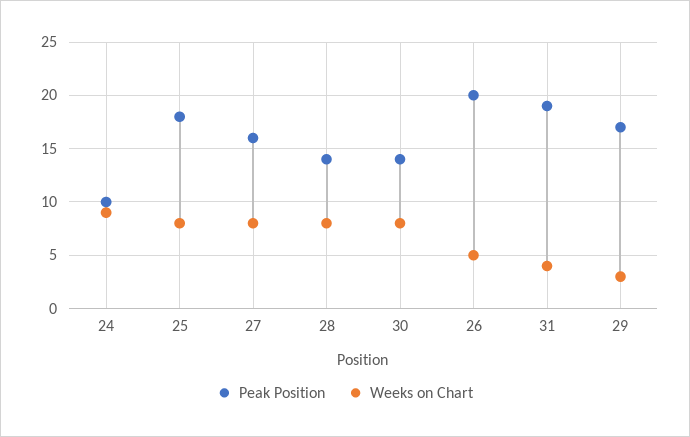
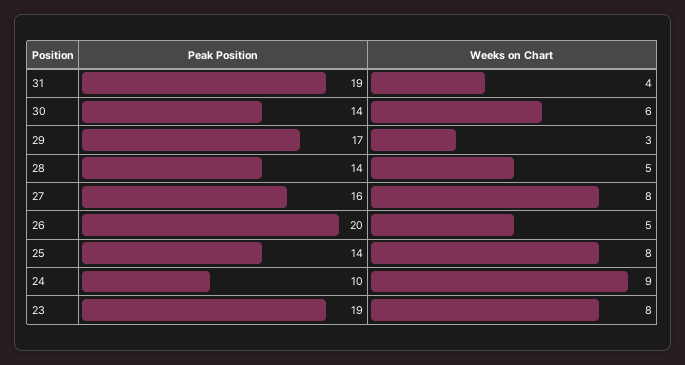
Peak Position, 25: 18 -> 14
Weeks on Chart, 28: 8 -> 5
Weeks on Chart, 30: 8 -> 6
Peak Position, 23: none -> 19
Weeks on Chart, 23: none -> 8

